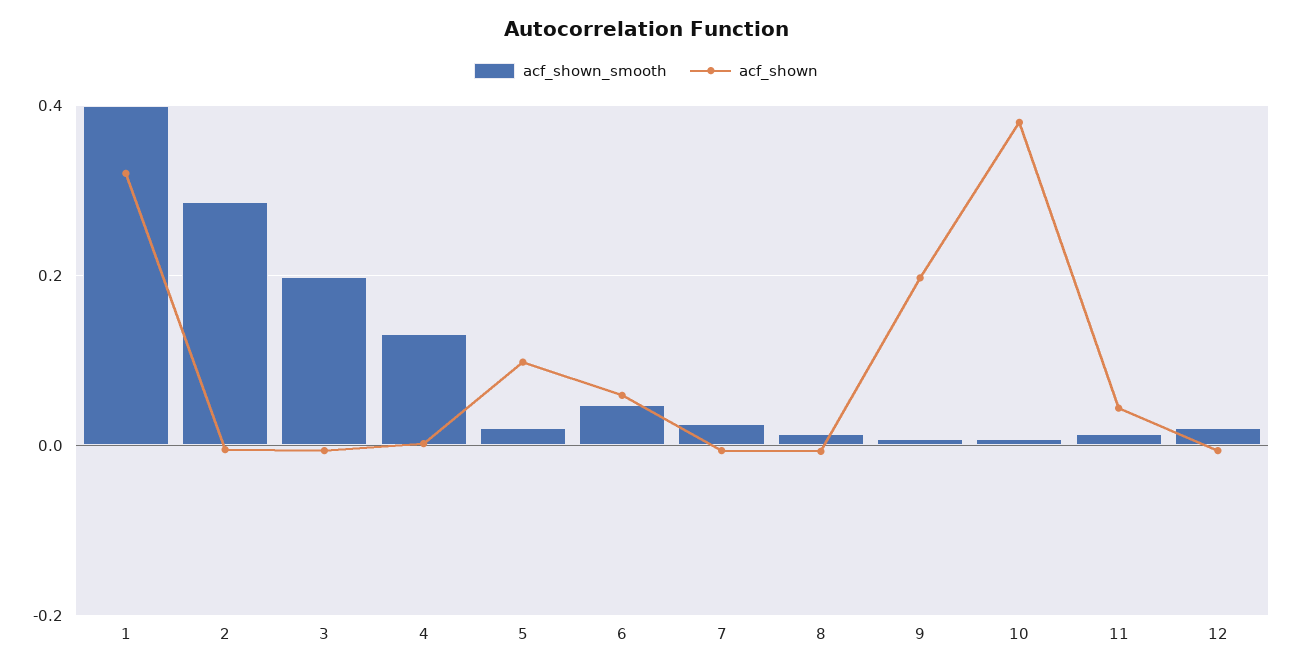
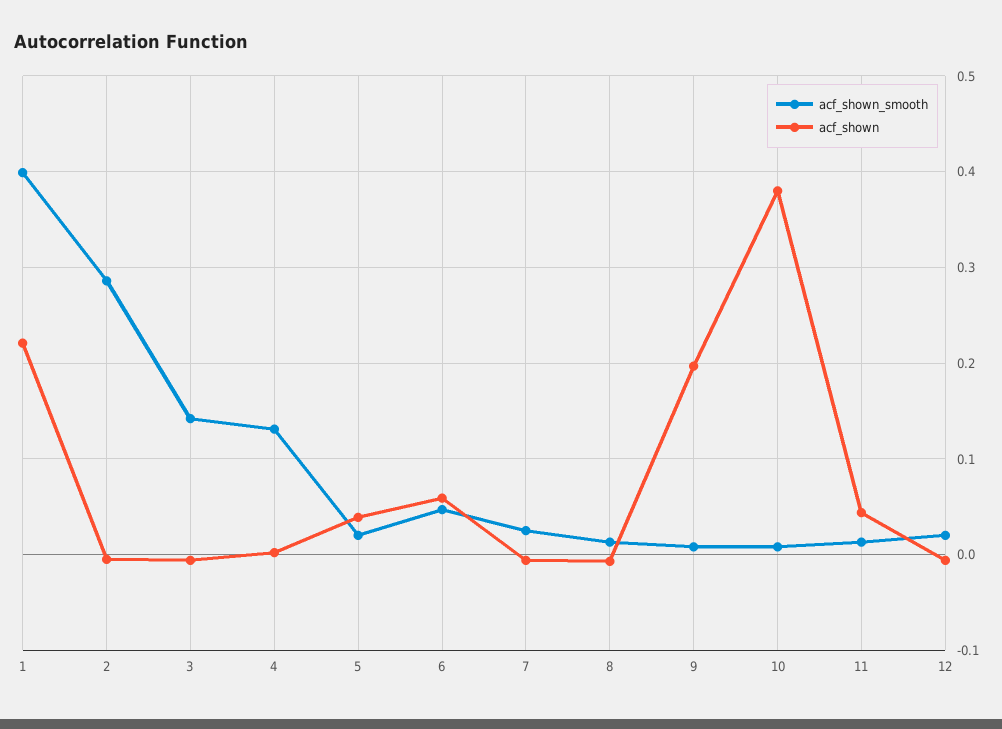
acf_shown, 1: 0.32 -> 0.22
acf_shown_smooth, 3: 0.2 -> 0.14
acf_shown, 5: 0.1 -> 0.04

